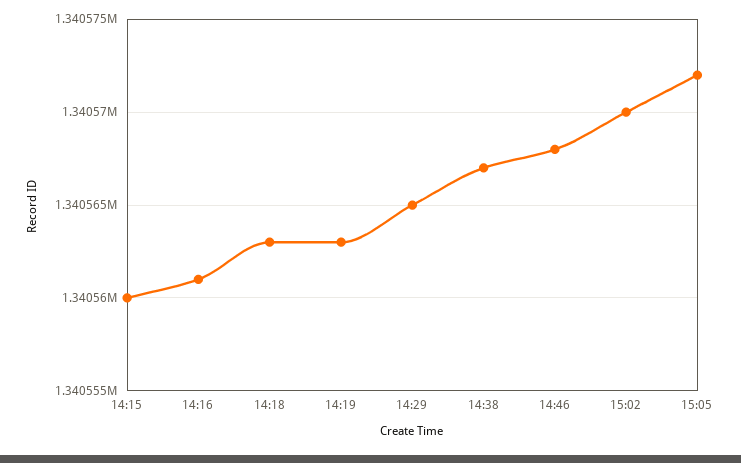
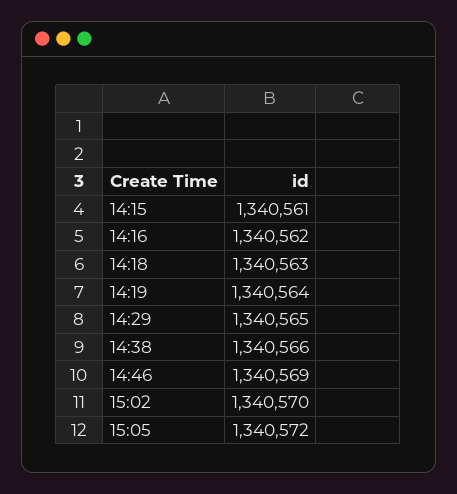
14:15: 1340560 -> 1340561
14:16: 1340561 -> 1340562
14:19: 1340563 -> 1340564
14:38: 1340567 -> 1340566
14:46: 1340568 -> 1340569

